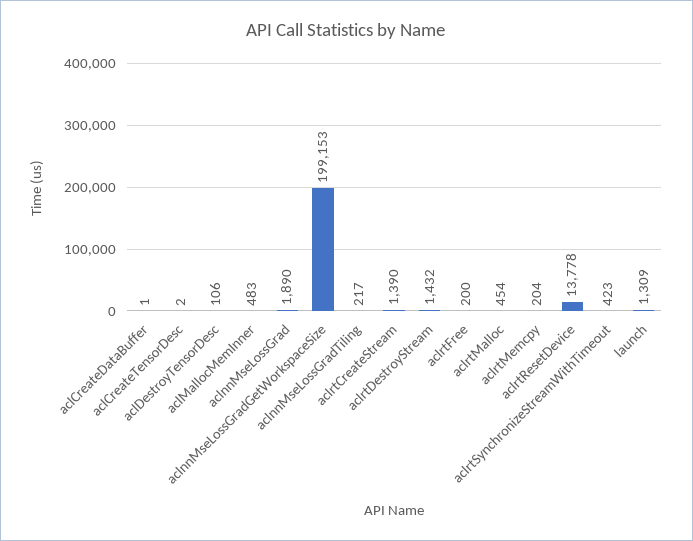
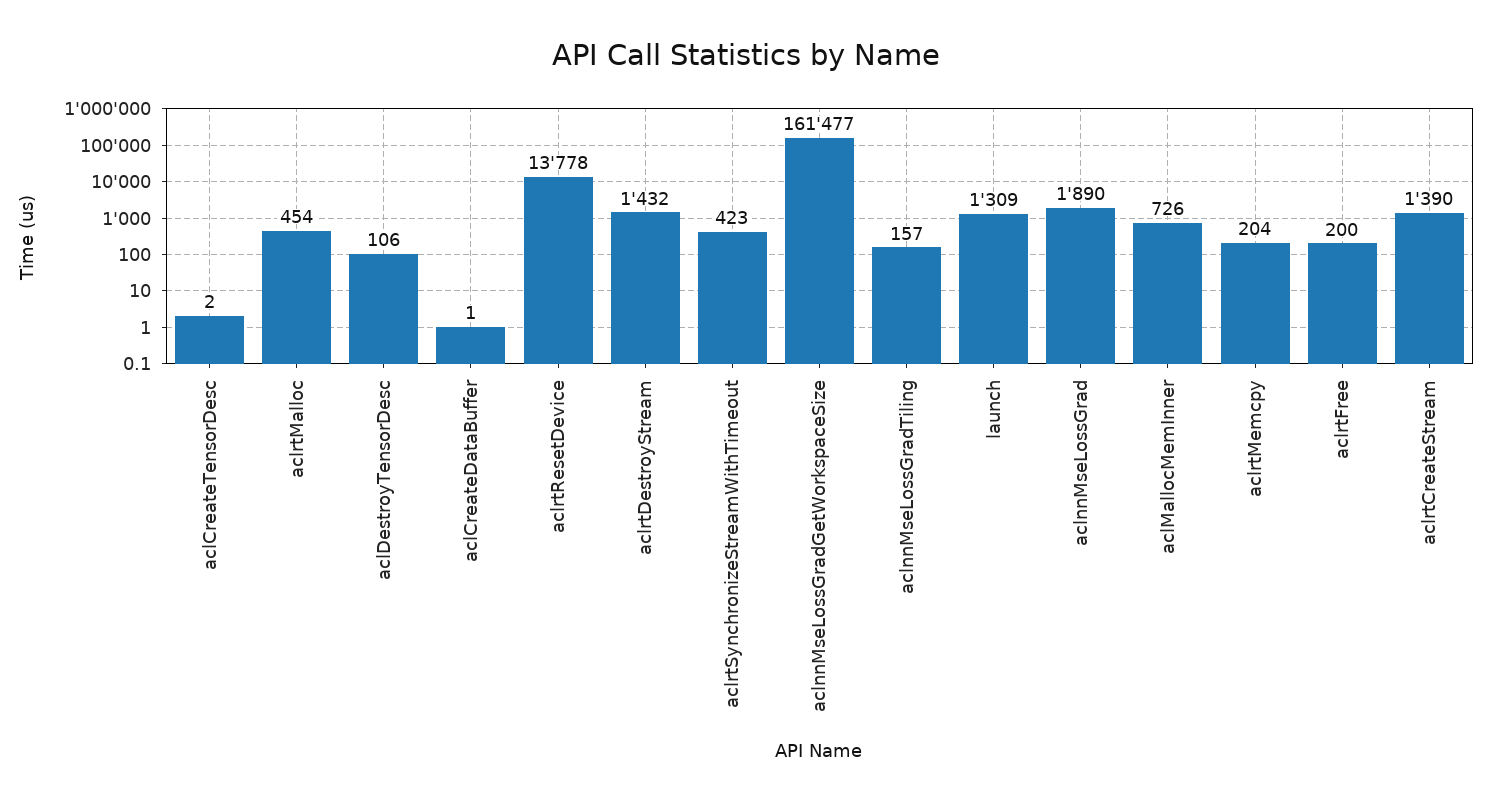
aclMallocMemInner: 483 -> 726
aclnnMseLossGradGetWorkspaceSize: 199153 -> 161477
aclnnMseLossGradTiling: 217 -> 157

